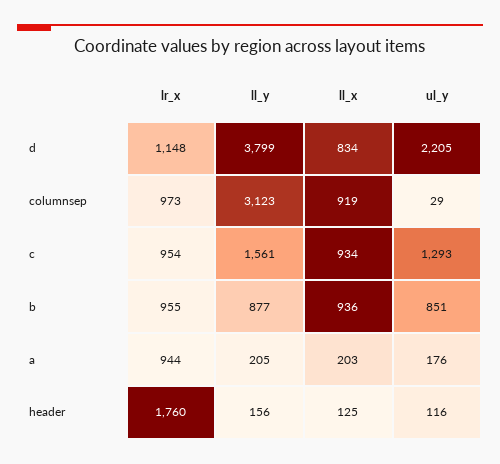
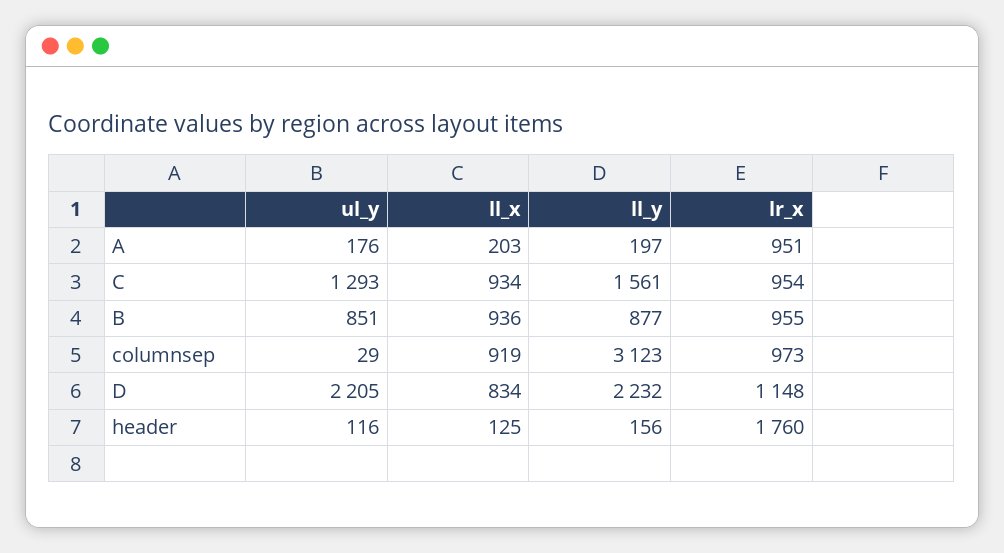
ll_y, d: 3799 -> 2232
lr_x, a: 944 -> 951
ll_y, a: 205 -> 197

